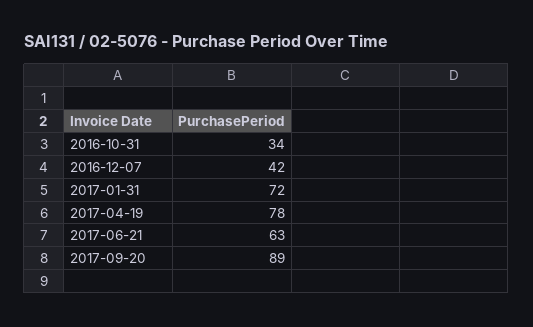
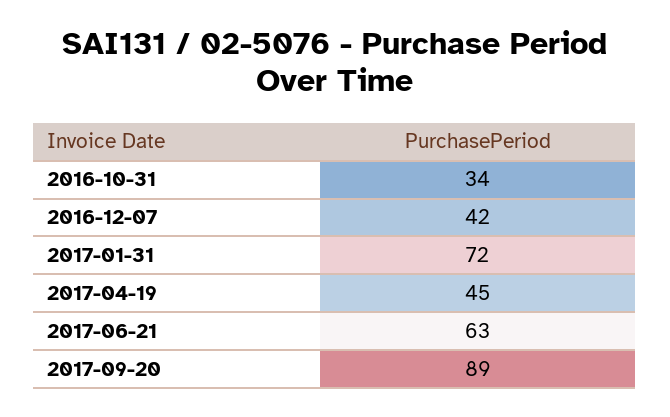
2017-04-19: 78 -> 45

